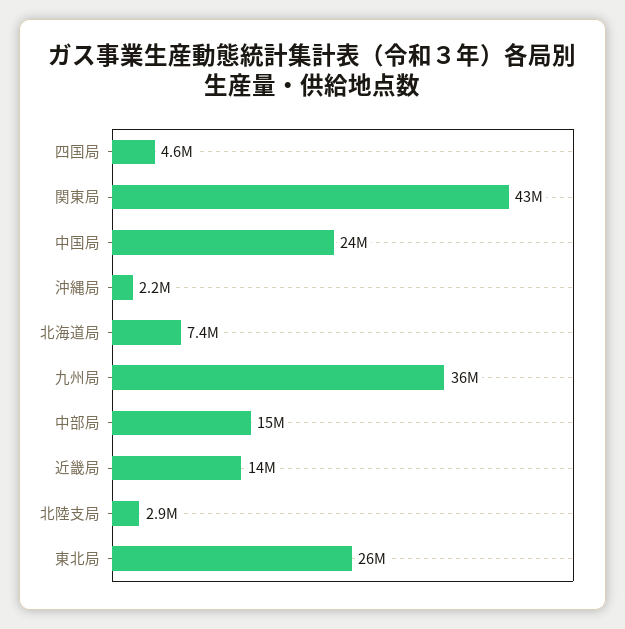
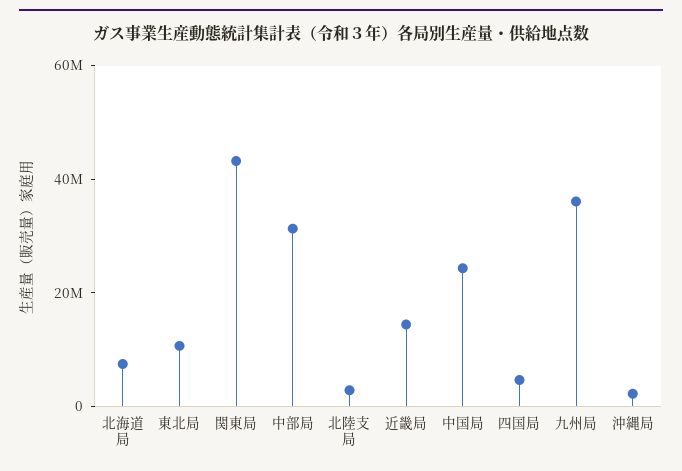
中部局: 15000000 -> 30000000
東北局: 26000000 -> 10000000

